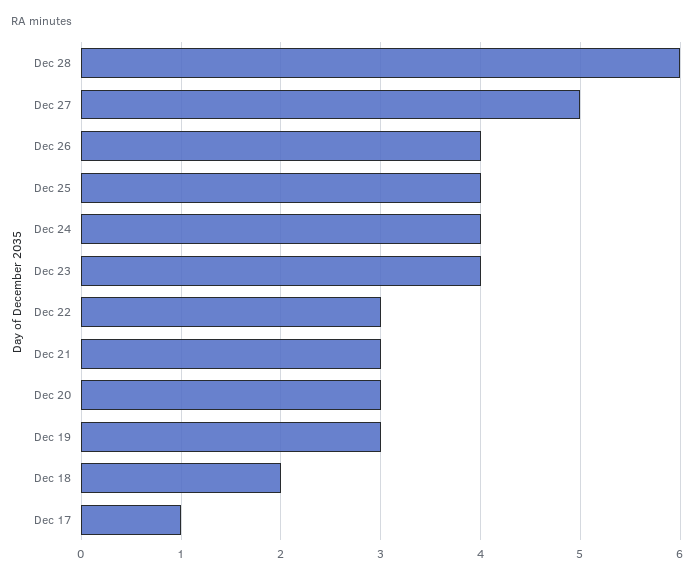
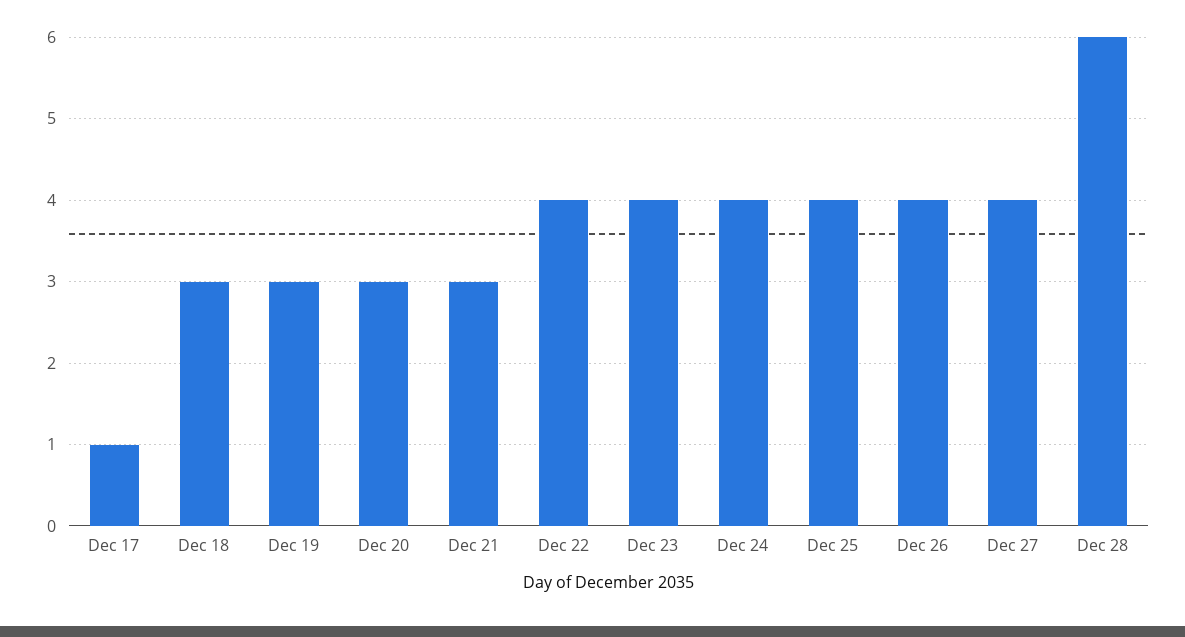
Dec 27: 5 -> 4
Dec 22: 3 -> 4
Dec 18: 2 -> 3

